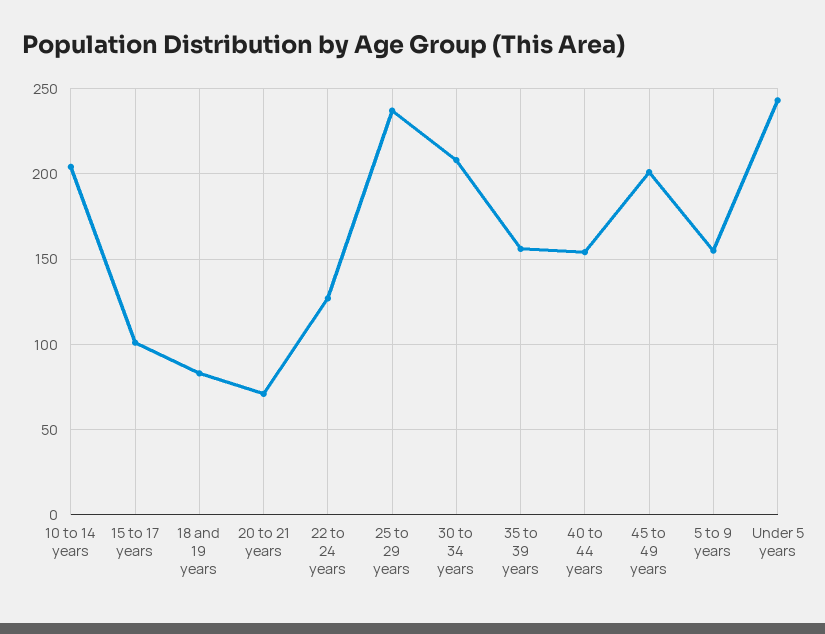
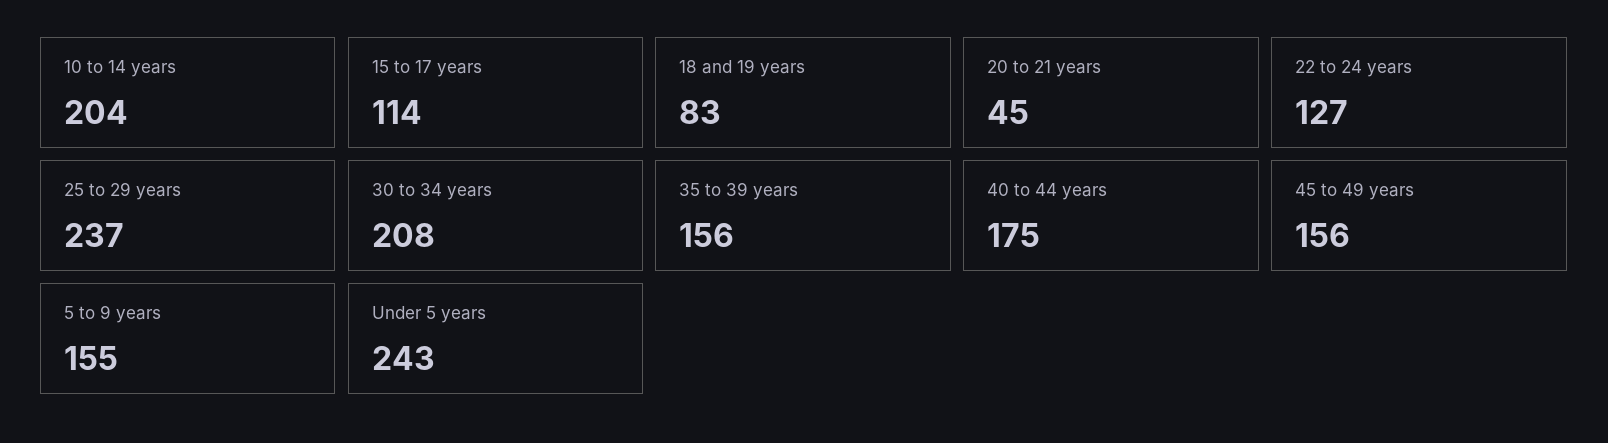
15 to 17 years: 100 -> 114
20 to 21 years: 70 -> 45
40 to 44 years: 155 -> 175
45 to 49 years: 200 -> 156

